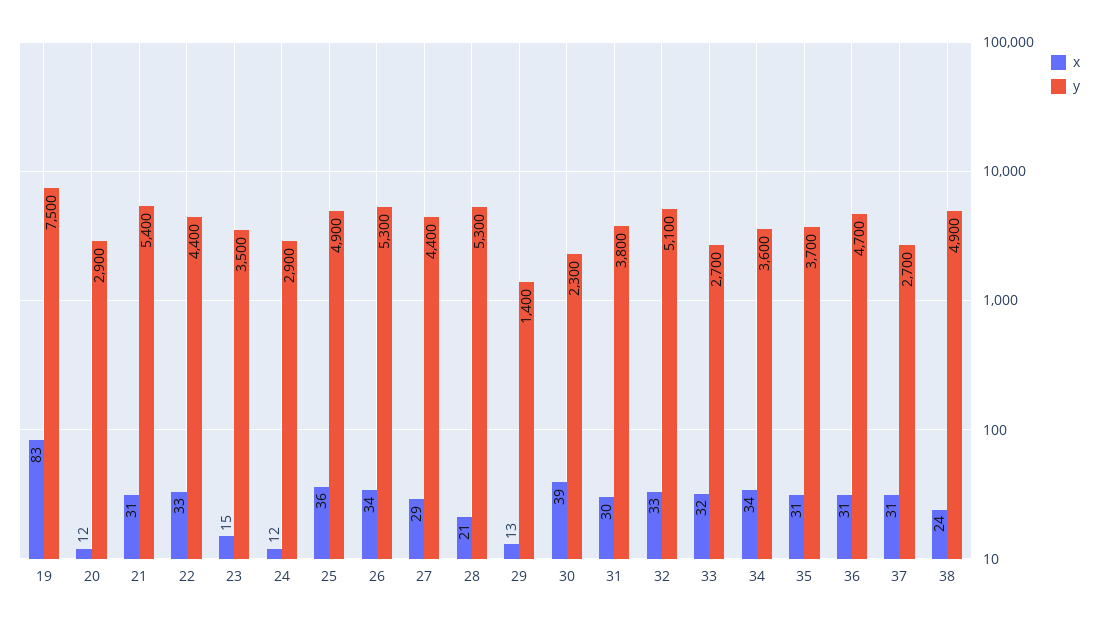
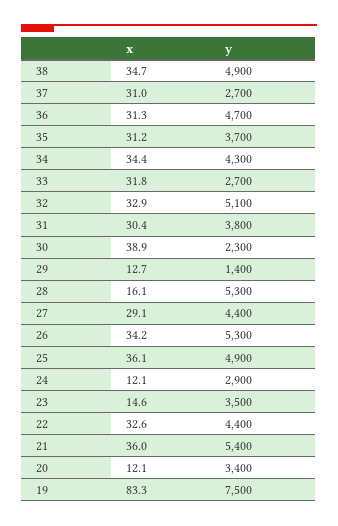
y, 20: 2900 -> 3400
x, 21: 31 -> 36
x, 28: 21 -> 16.1
y, 34: 3600 -> 4300
x, 38: 24 -> 34.7

